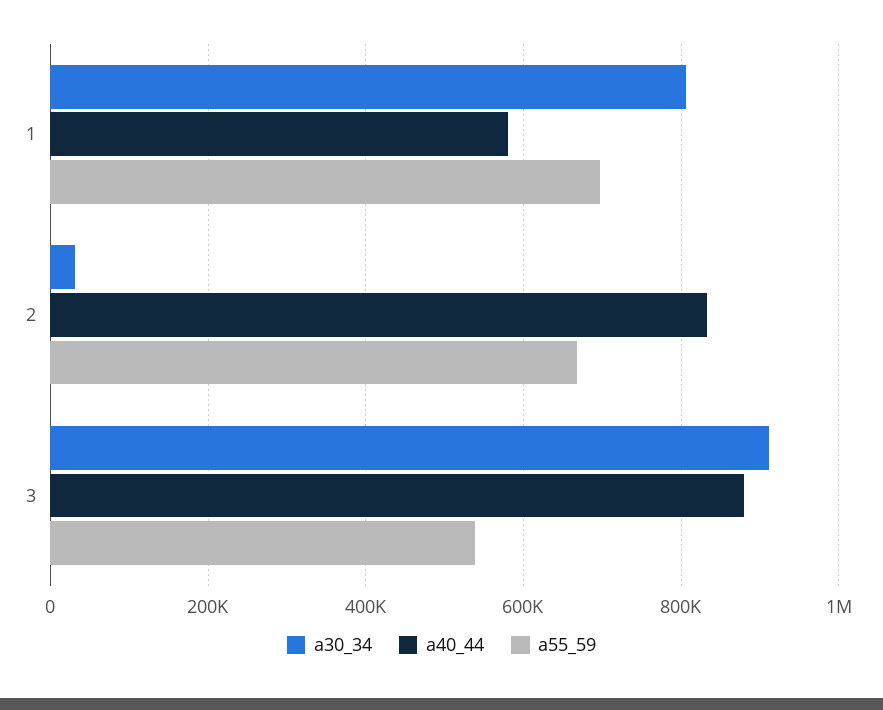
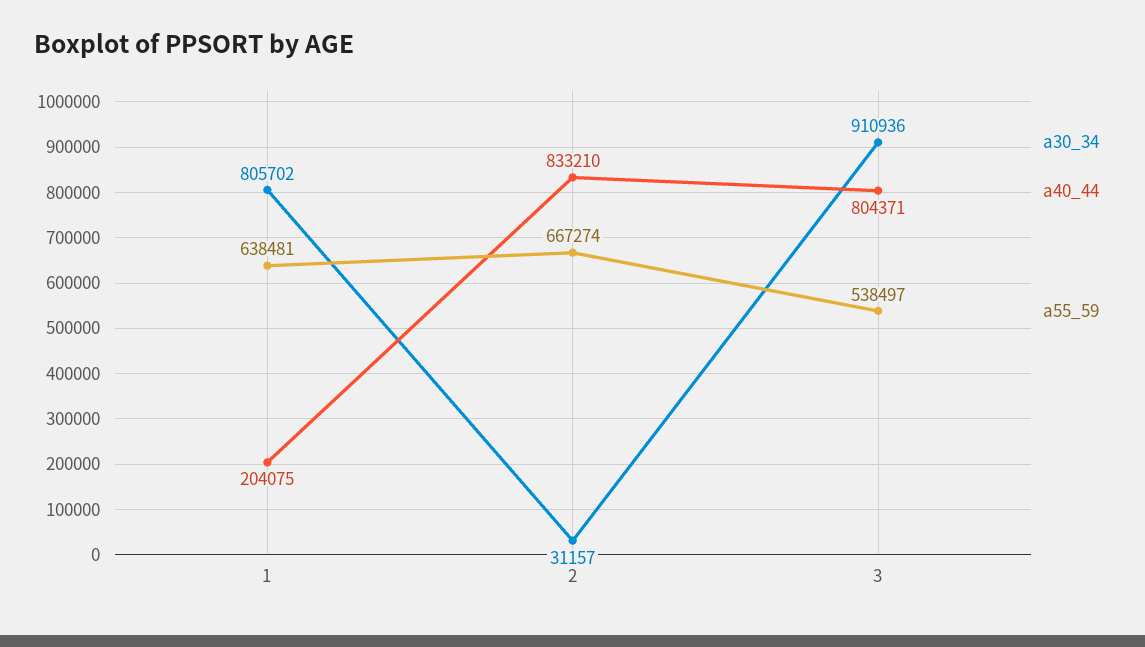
a40_44, 1: 580000 -> 204075
a55_59, 1: 700000 -> 638481
a40_44, 3: 880000 -> 804371

